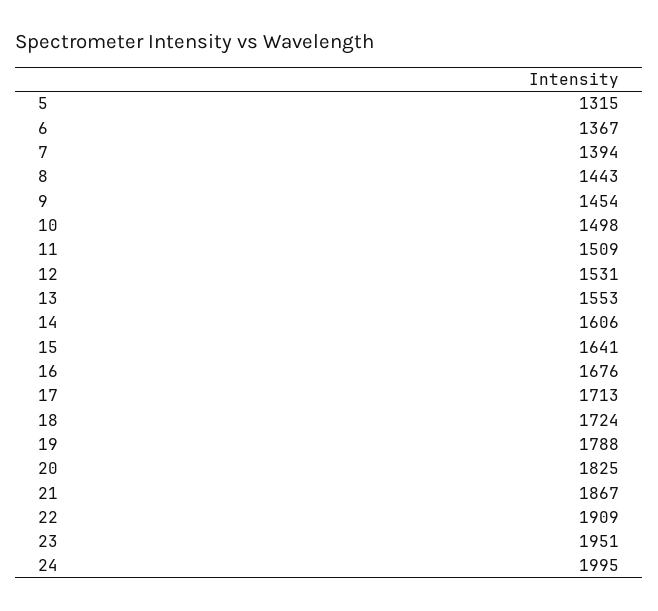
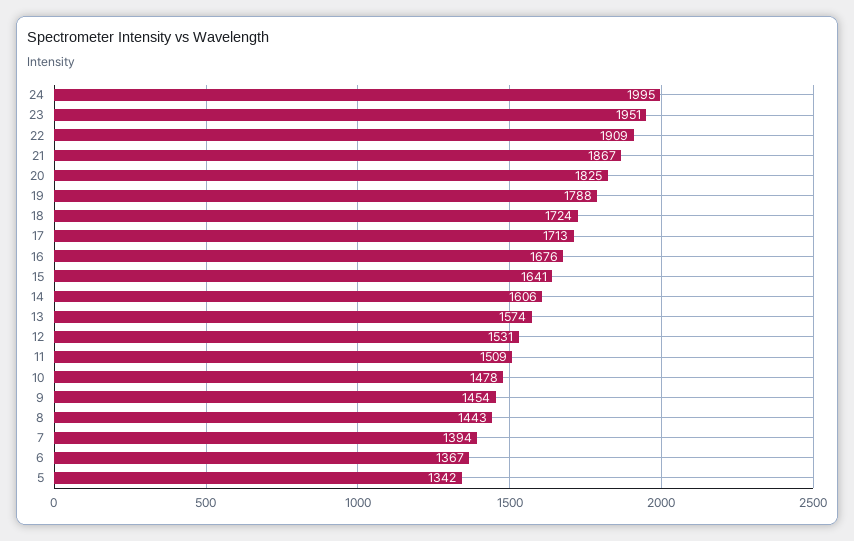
5: 1315 -> 1342
10: 1498 -> 1478
13: 1553 -> 1574

